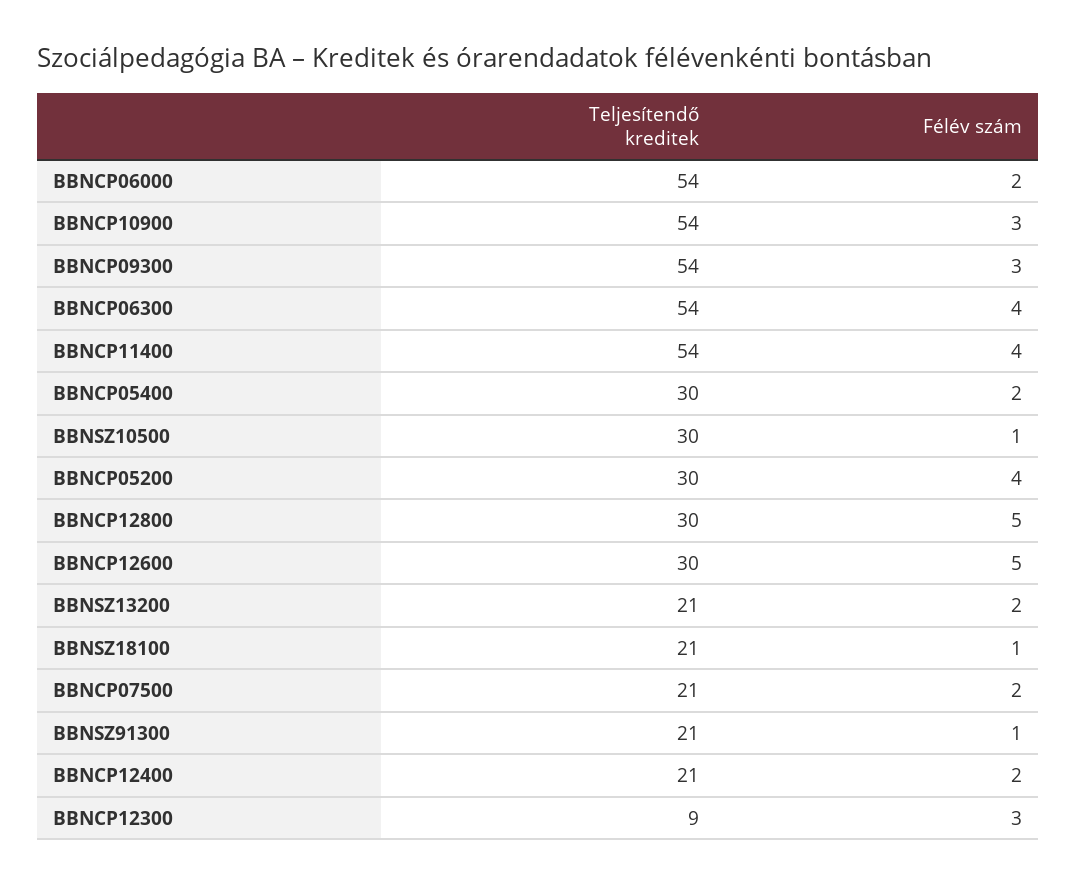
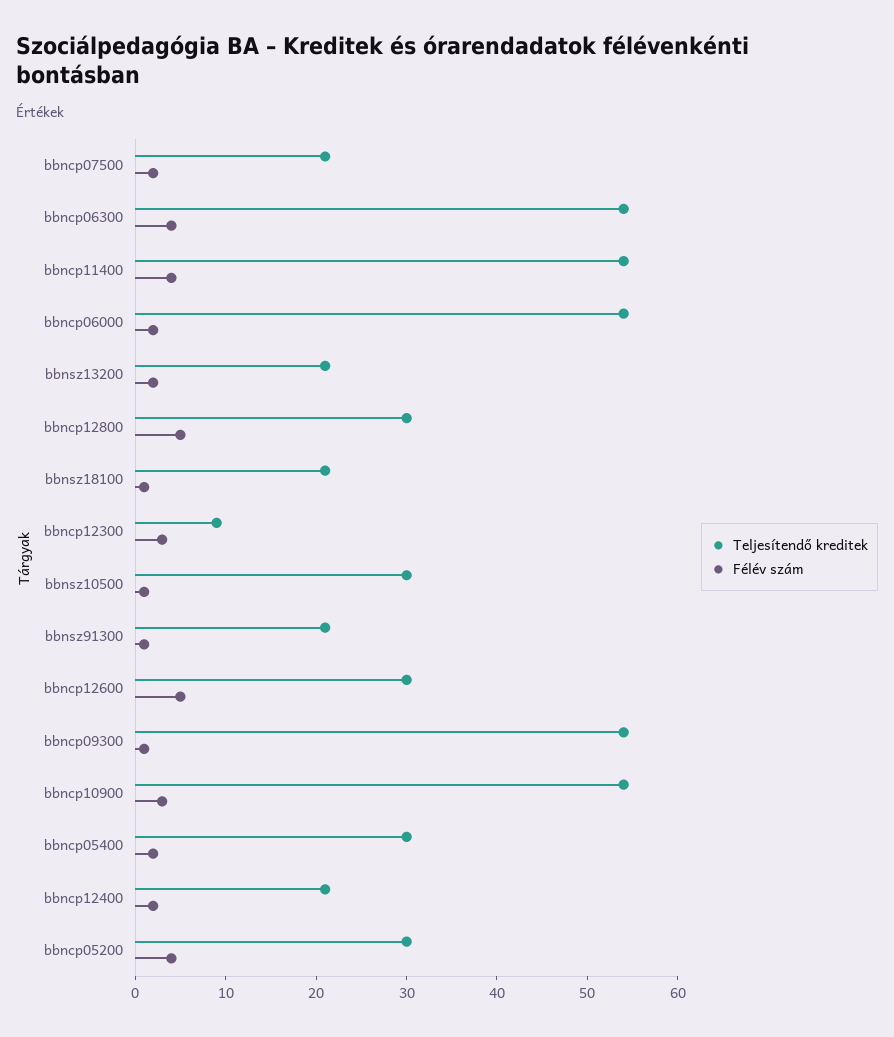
Félév szám, BBNCP09300: 3 -> 1

